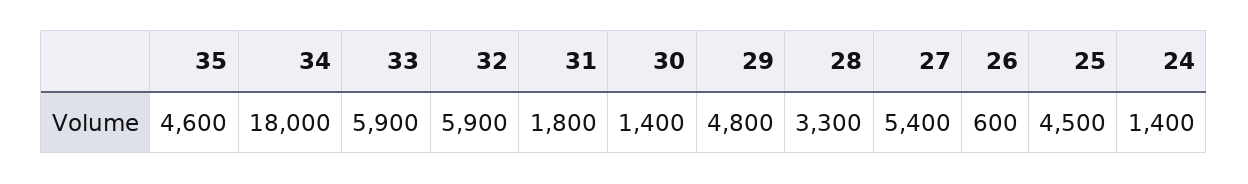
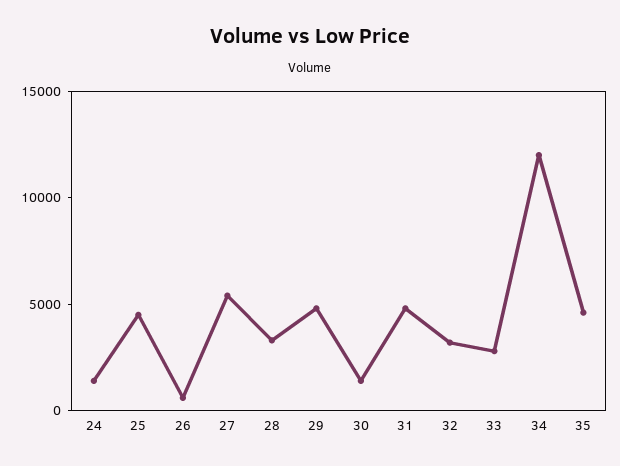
34: 18000 -> 12000
33: 5900 -> 3000
32: 5900 -> 3000
31: 1800 -> 5000

